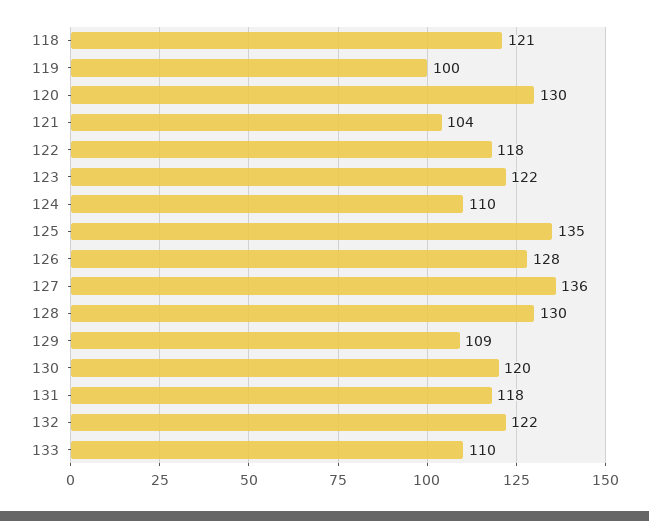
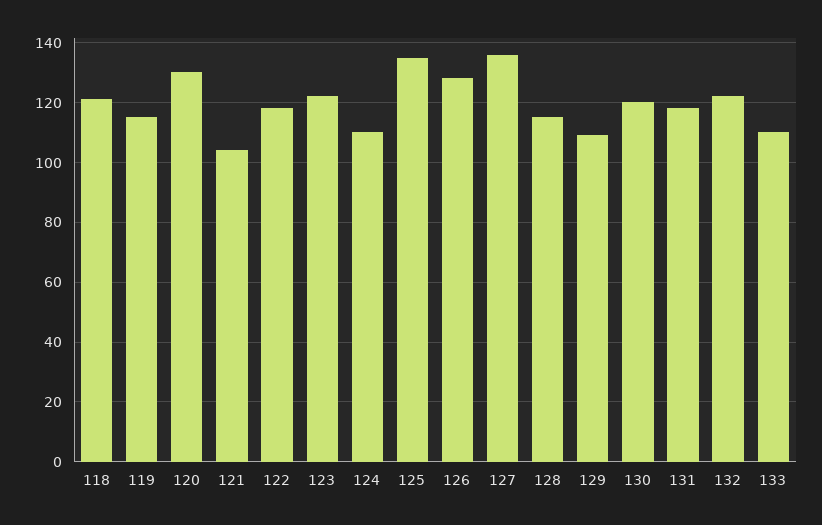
119: 100 -> 115
128: 130 -> 115

